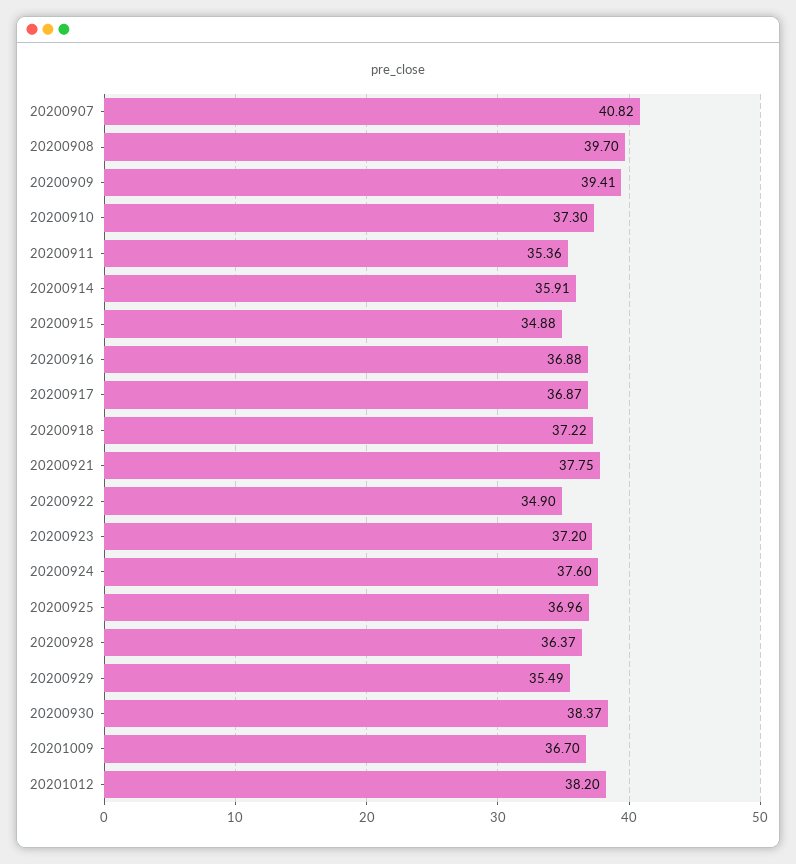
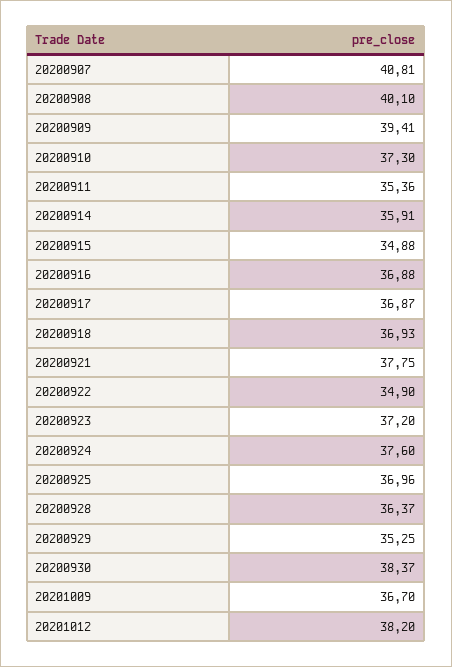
20200907: 40.82 -> 40.81
20200908: 39.7 -> 40.1
20200918: 37.22 -> 36.93
20200929: 35.49 -> 35.25

